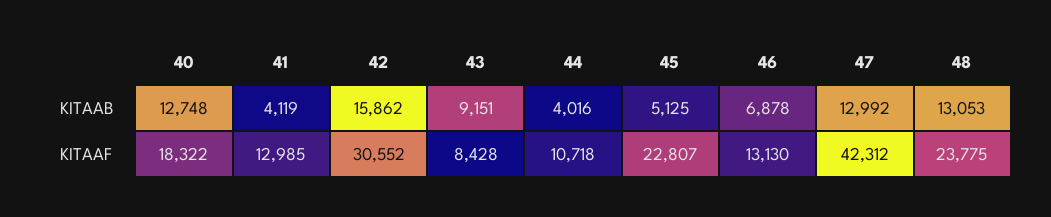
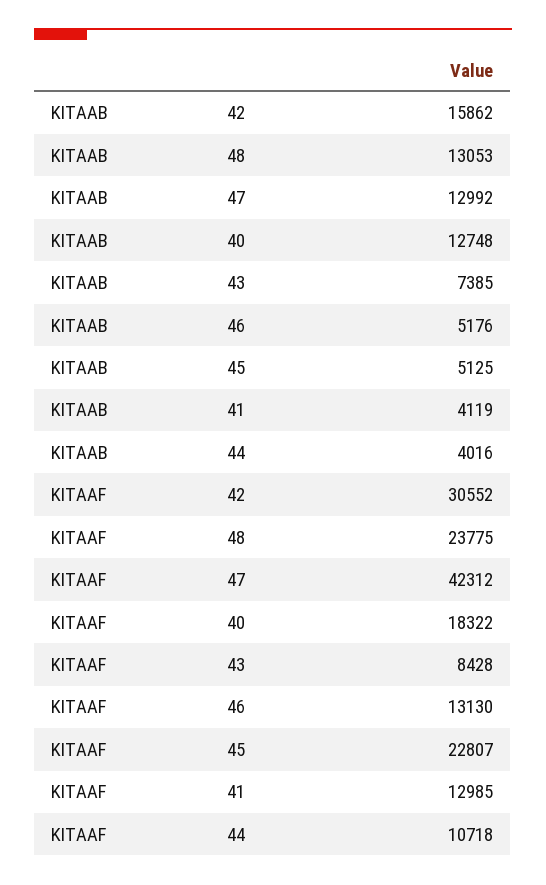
43, KITAAB: 9151 -> 7385
46, KITAAB: 6878 -> 5176

